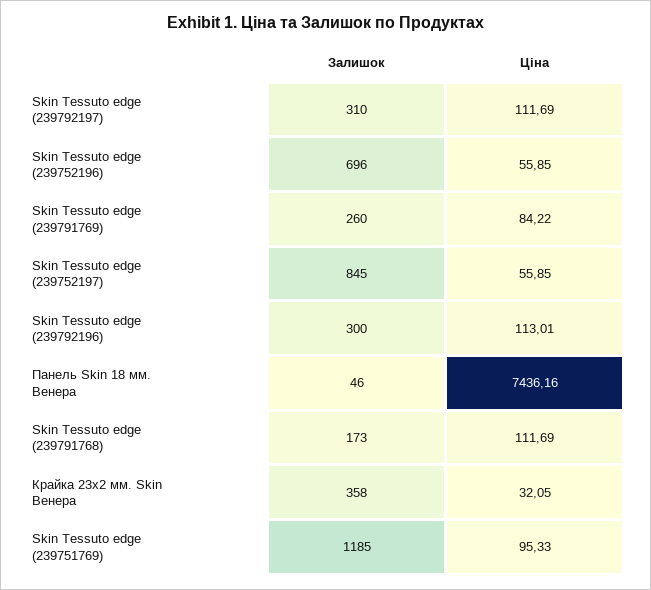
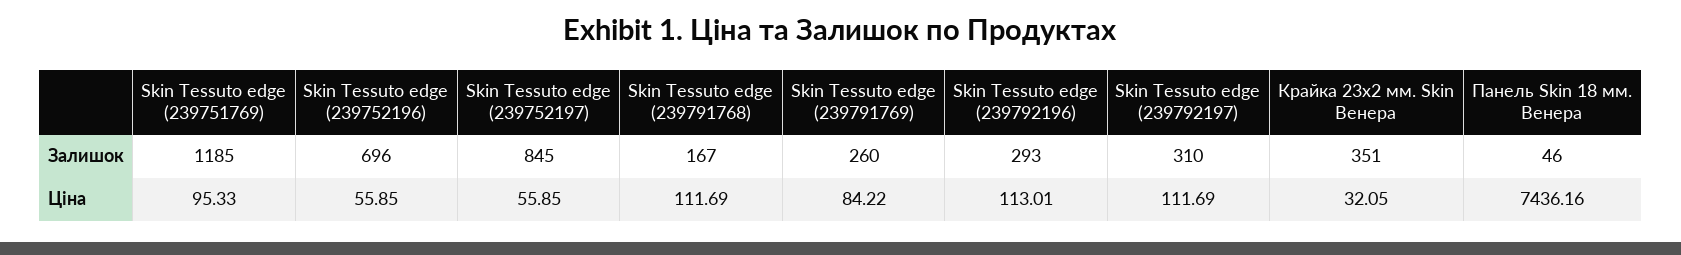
Залишок, Skin Tessuto edge (239792196): 300 -> 293
Залишок, Skin Tessuto edge (239791768): 173 -> 167
Залишок, Крайка 23x2 мм. Skin Венера: 358 -> 351

